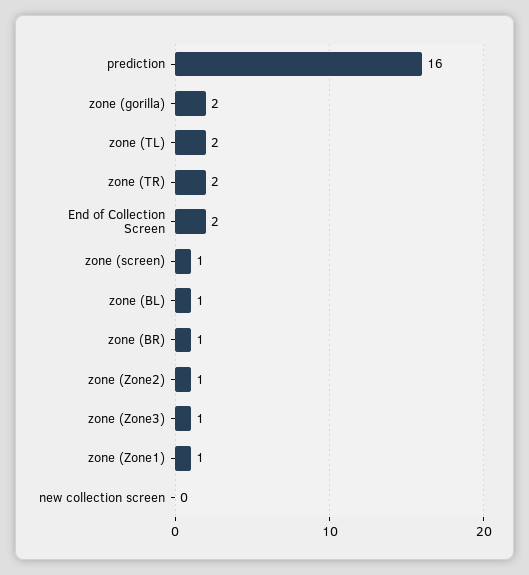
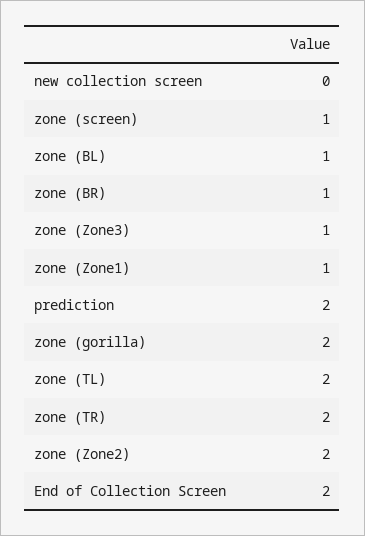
prediction: 16 -> 2
zone (Zone2): 1 -> 2

